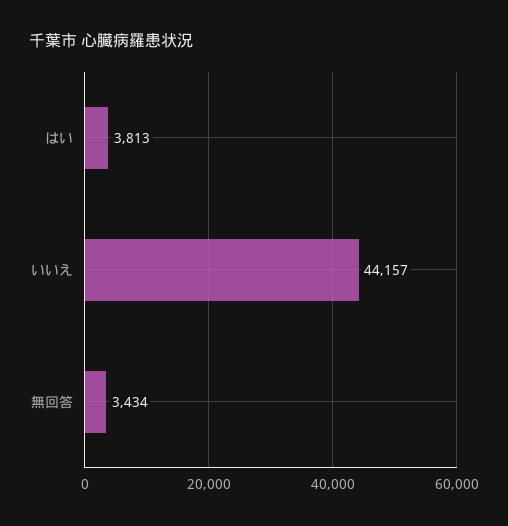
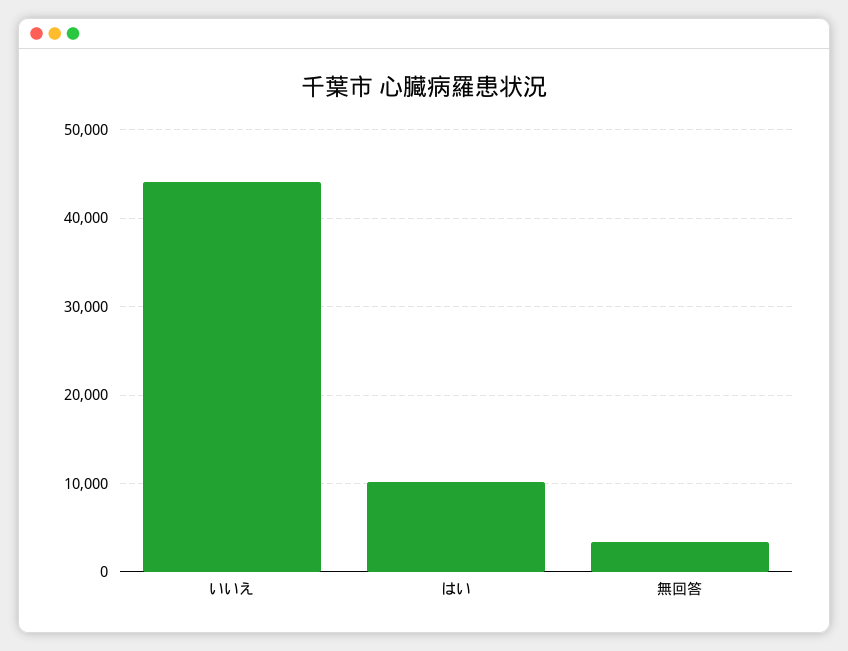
はい: 3813 -> 10000

